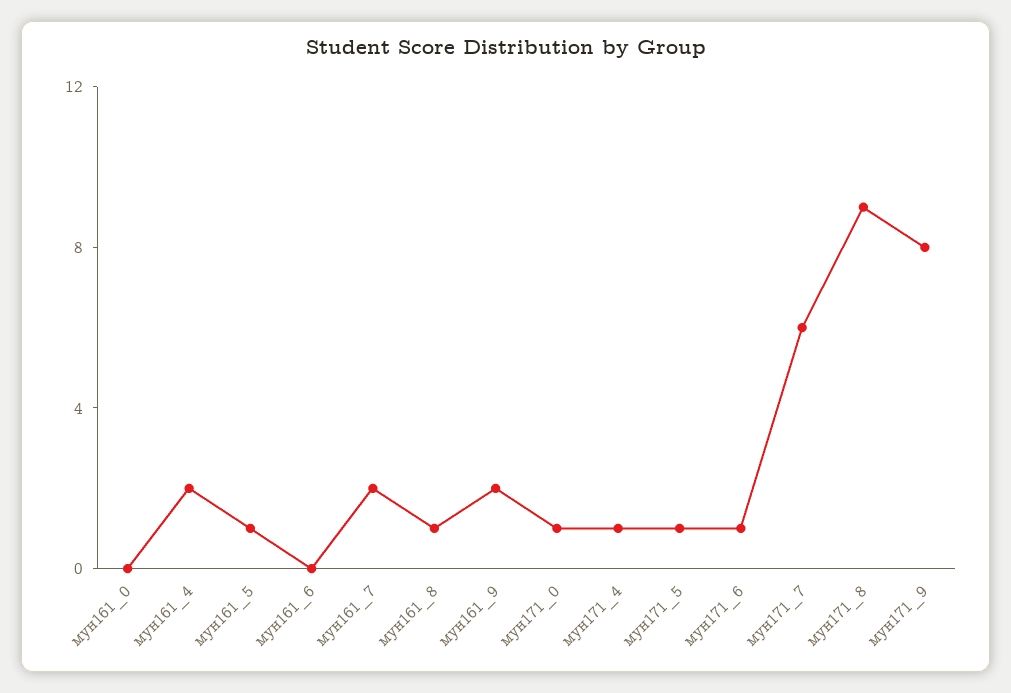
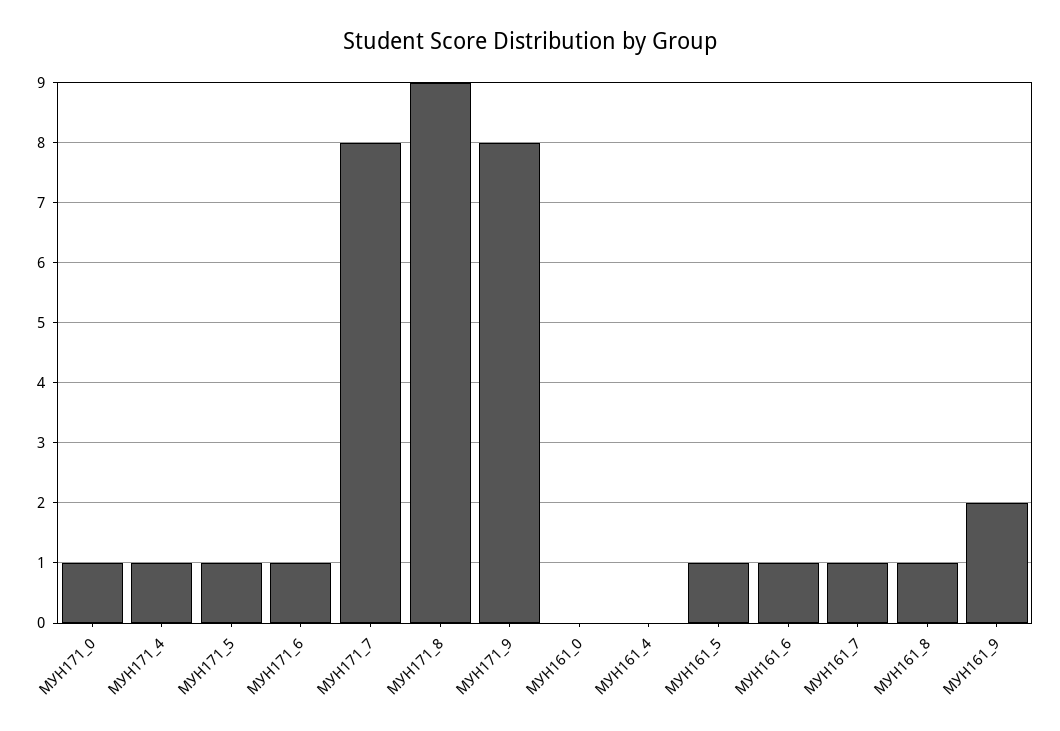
мун161_4: 2 -> 0
мун161_6: 0 -> 1
мун161_7: 2 -> 1
мун171_7: 6 -> 8

